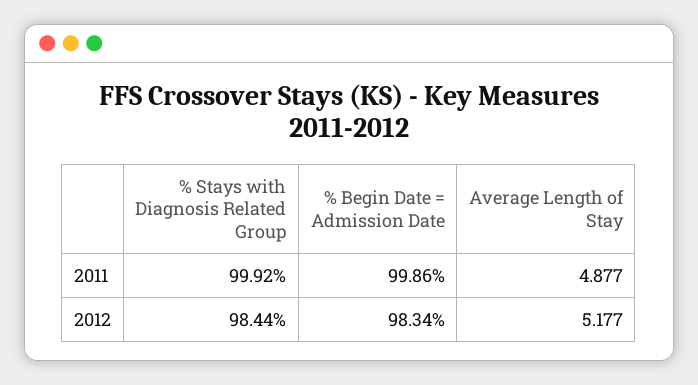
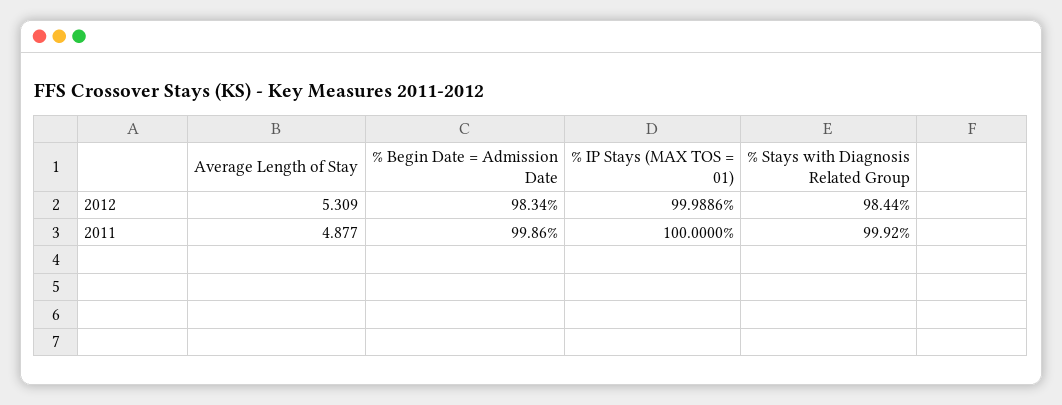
Average Length of Stay, 2012: 5.177 -> 5.309
% IP Stays (MAX TOS = 01), 2012: none -> 99.9886
% IP Stays (MAX TOS = 01), 2011: none -> 100

